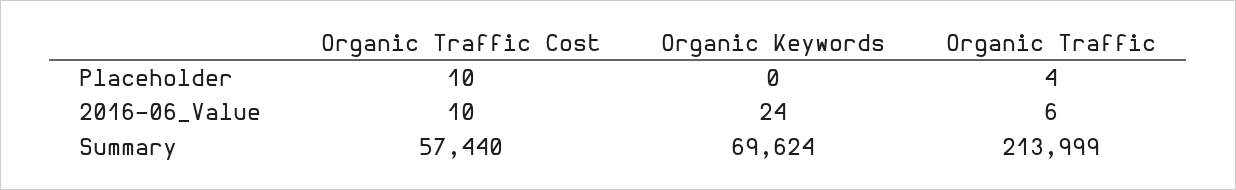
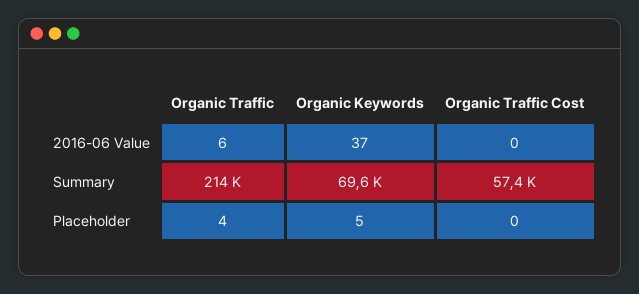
Organic Traffic Cost, Placeholder: 10 -> 0
Organic Keywords, Placeholder: 0 -> 5
Organic Traffic Cost, 2016-06_Value: 10 -> 0
Organic Keywords, 2016-06_Value: 24 -> 37

